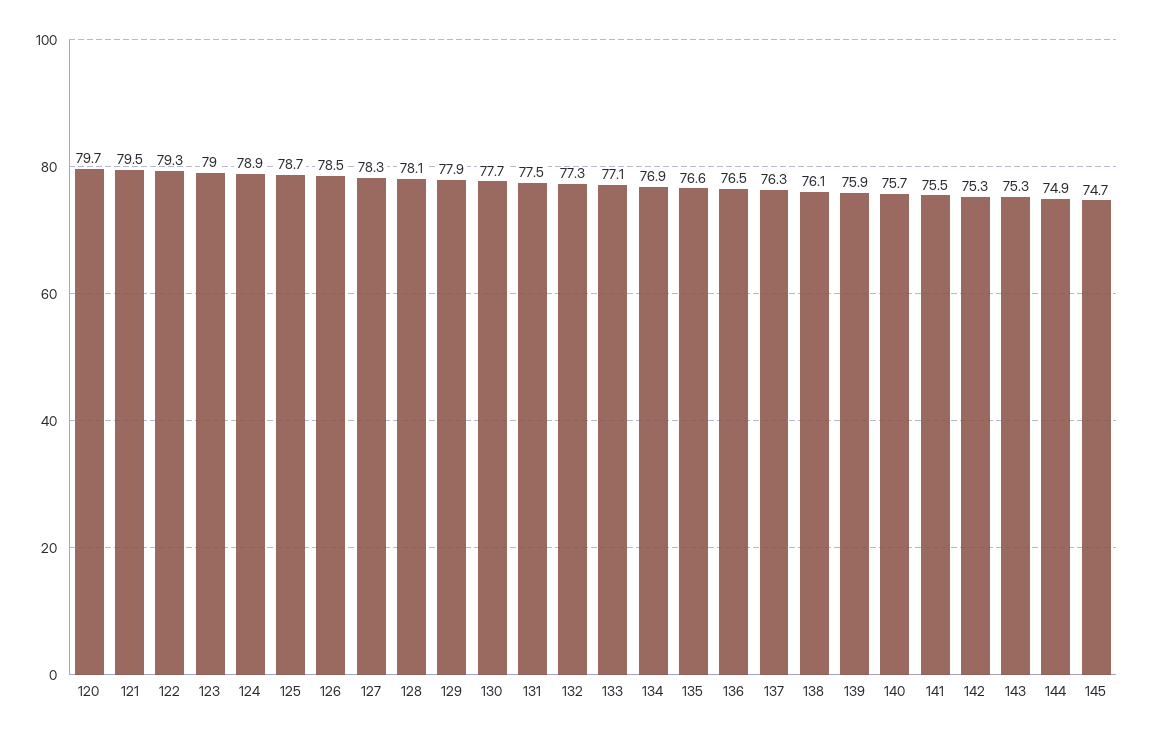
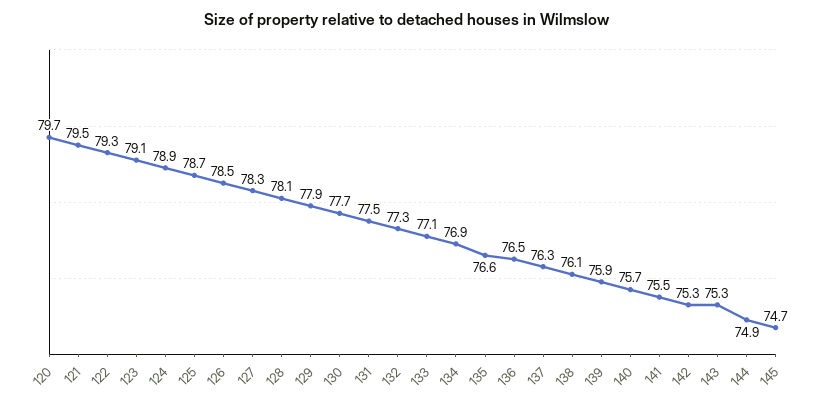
123: 79 -> 79.1

